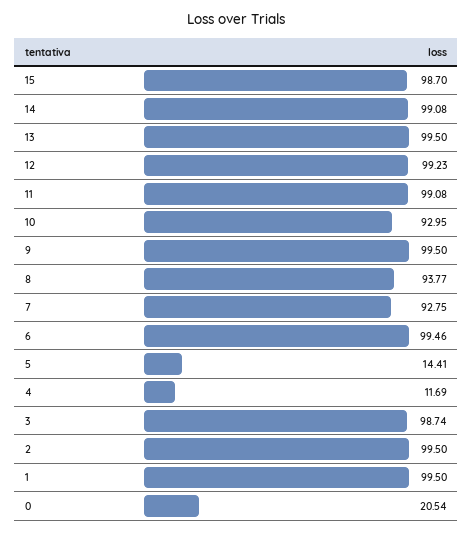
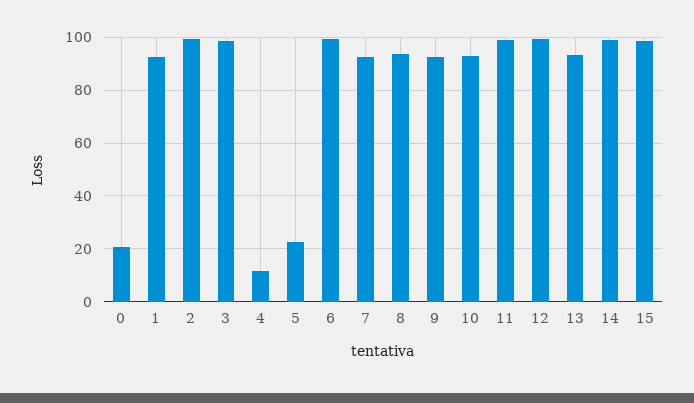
13: 99.5 -> 92.5
9: 99.5 -> 92.5
5: 14.41 -> 22.5
1: 99.5 -> 92.5

